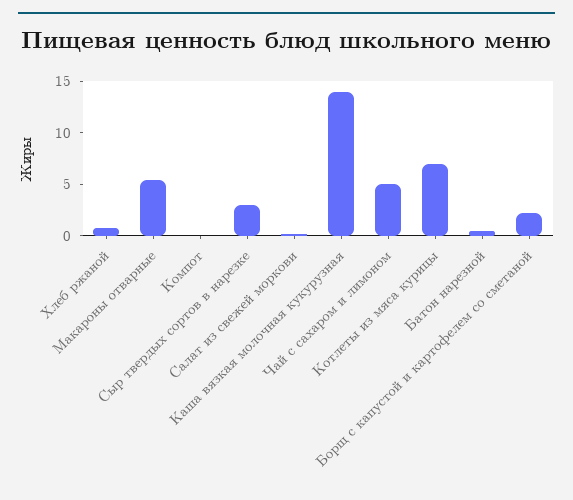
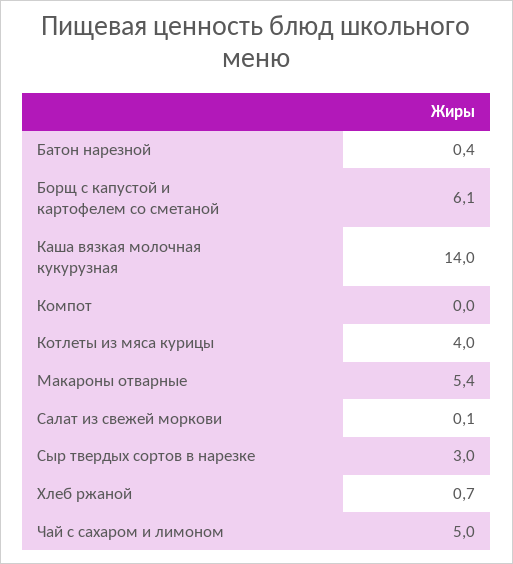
Котлеты из мяса курицы: 7 -> 4
Борщ с капустой и картофелем со сметаной: 2 -> 6.1

